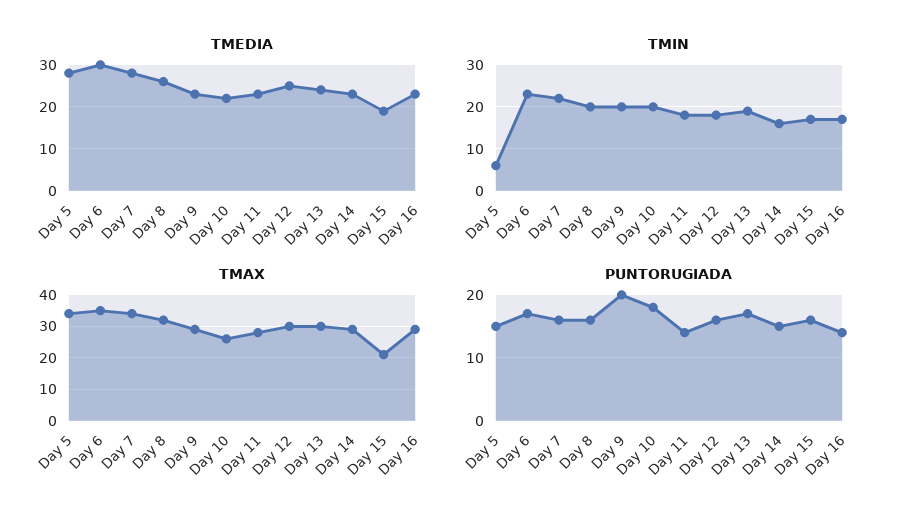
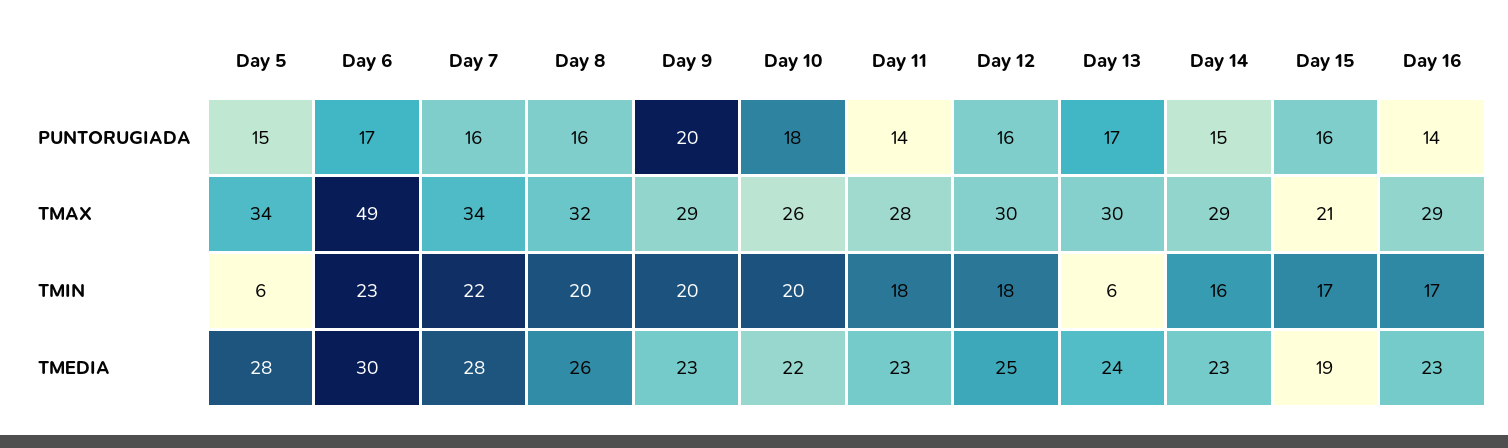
TMIN, Day 13: 20 -> 6
TMAX, Day 6: 35 -> 49

